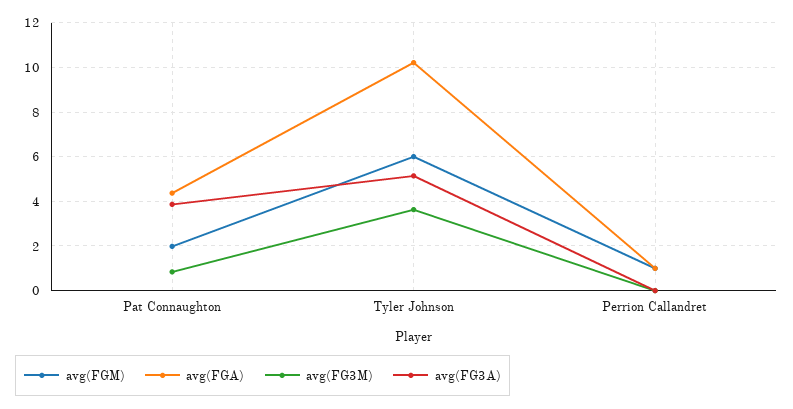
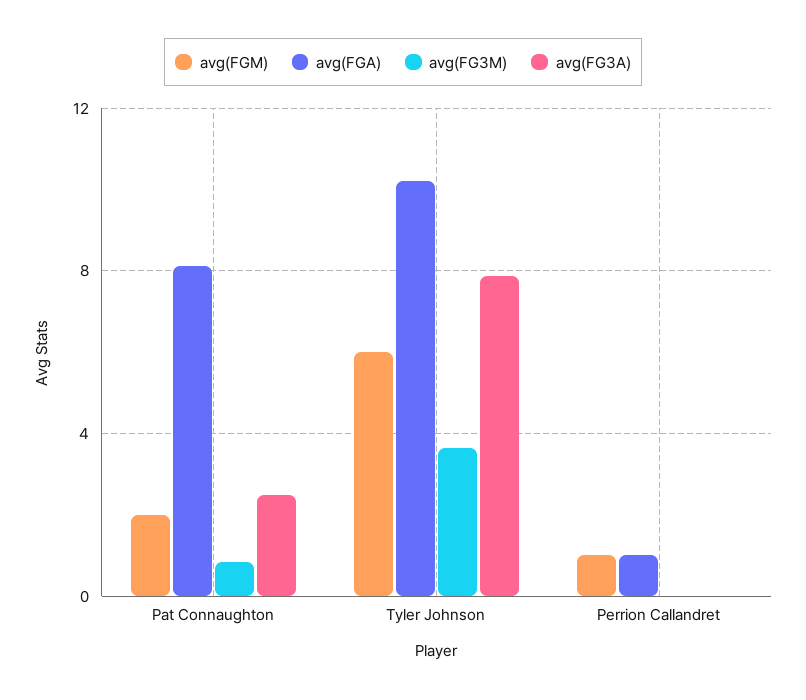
avg(FGA), Pat Connaughton: 4.5 -> 8
avg(FG3A), Pat Connaughton: 4 -> 2.5
avg(FG3A), Tyler Johnson: 5 -> 8

